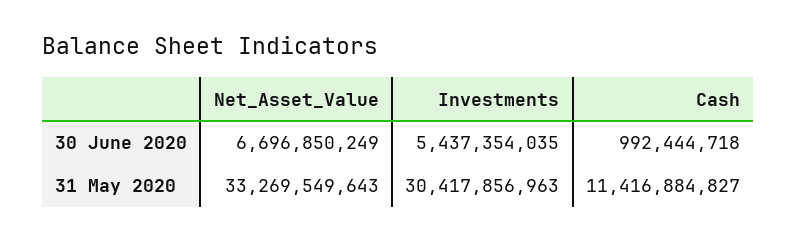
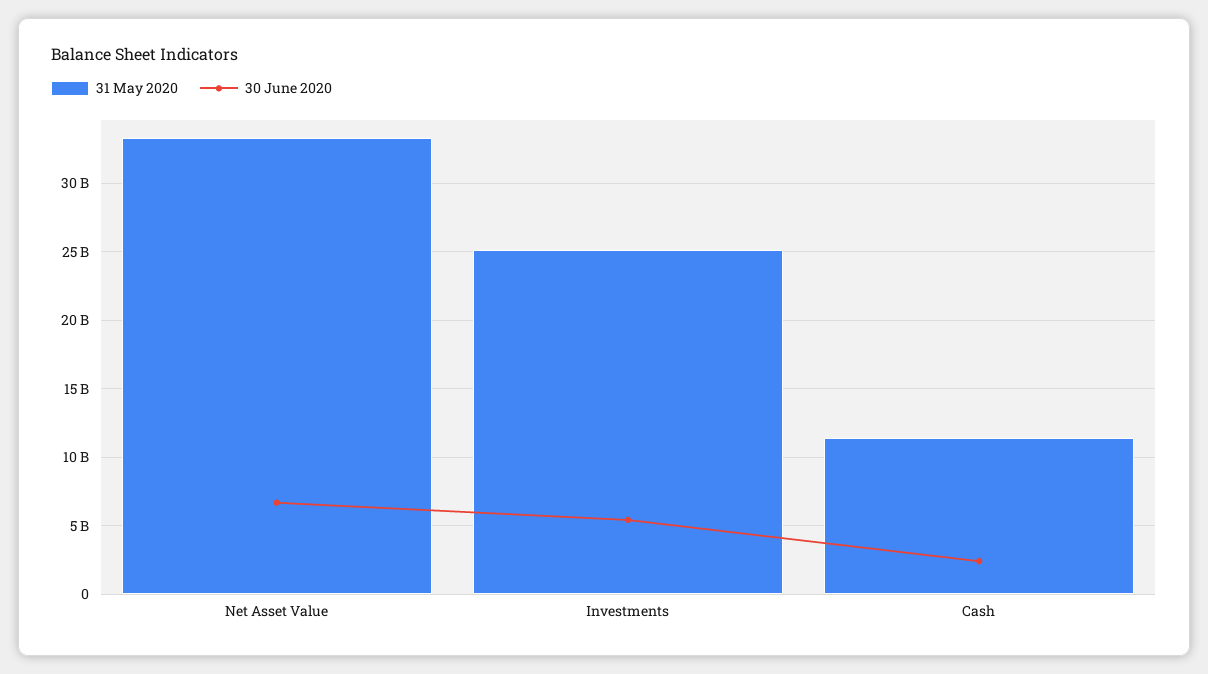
30 June 2020, Cash: 992444718 -> 2500000000
31 May 2020, Investments: 30417856963 -> 25000000000

